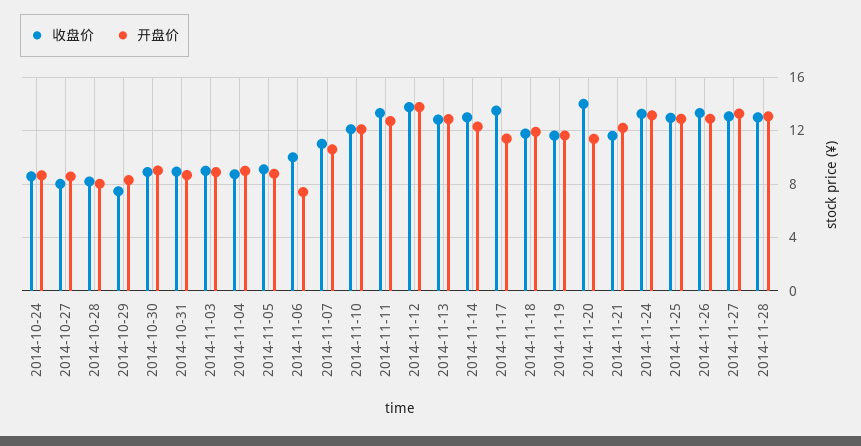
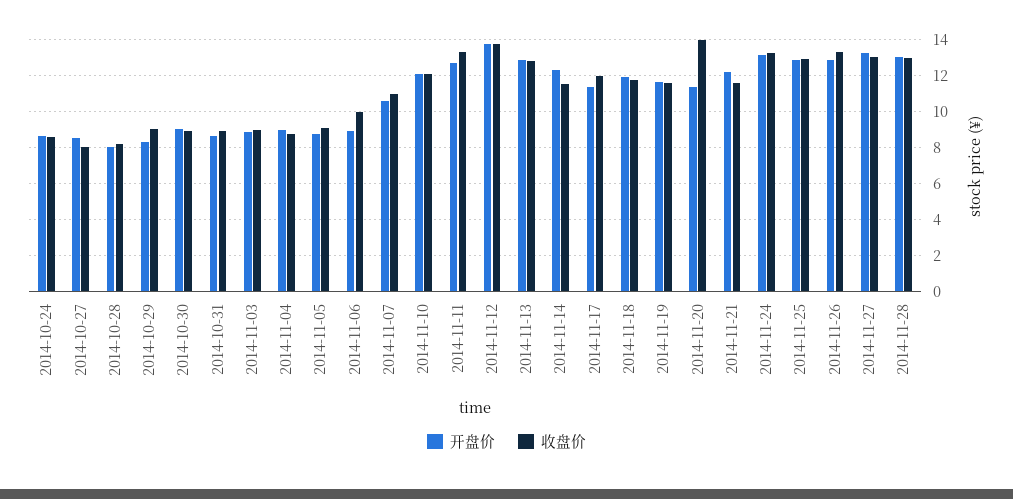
收盘价, 2014-10-29: 7.5 -> 9
开盘价, 2014-11-06: 7.5 -> 9
收盘价, 2014-11-14: 13 -> 11.5
收盘价, 2014-11-17: 13.5 -> 12

